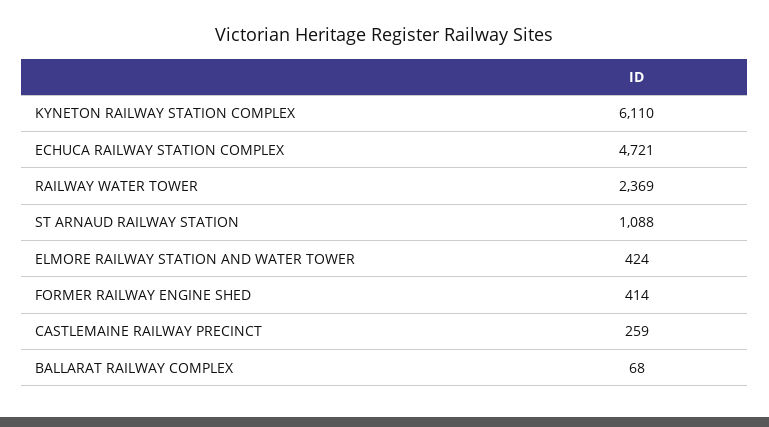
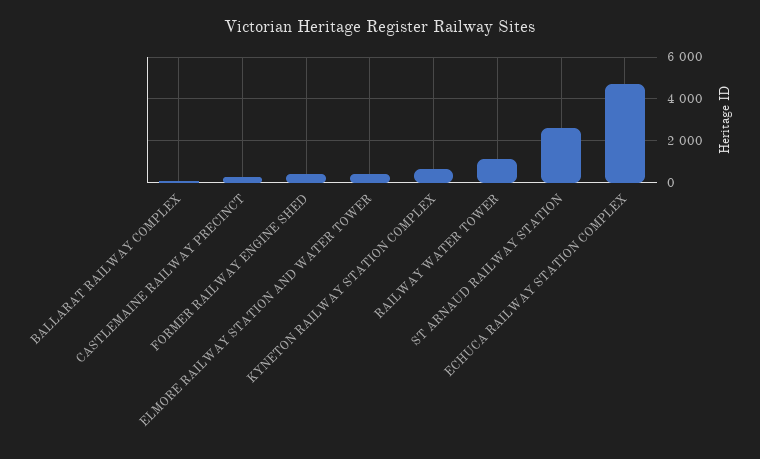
KYNETON RAILWAY STATION COMPLEX: 6110 -> 500
RAILWAY WATER TOWER: 2369 -> 1000
ST ARNAUD RAILWAY STATION: 1088 -> 2500

